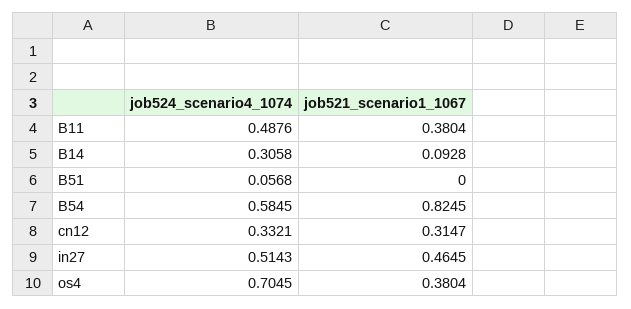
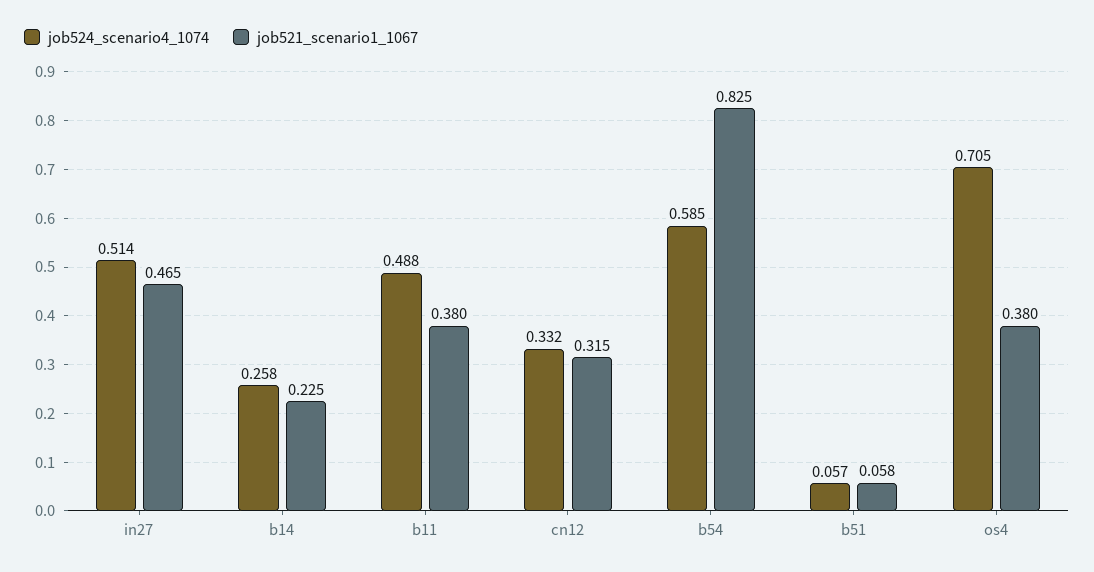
job524_scenario4_1074, B14: 0.3058 -> 0.258
job521_scenario1_1067, B14: 0.0928 -> 0.225
job521_scenario1_1067, B51: 0 -> 0.058

